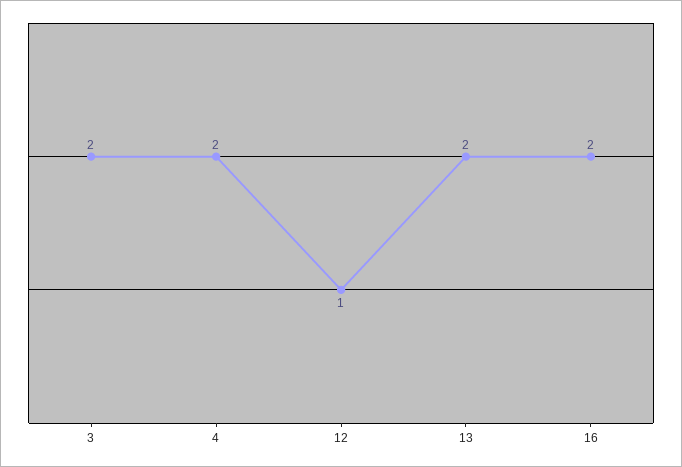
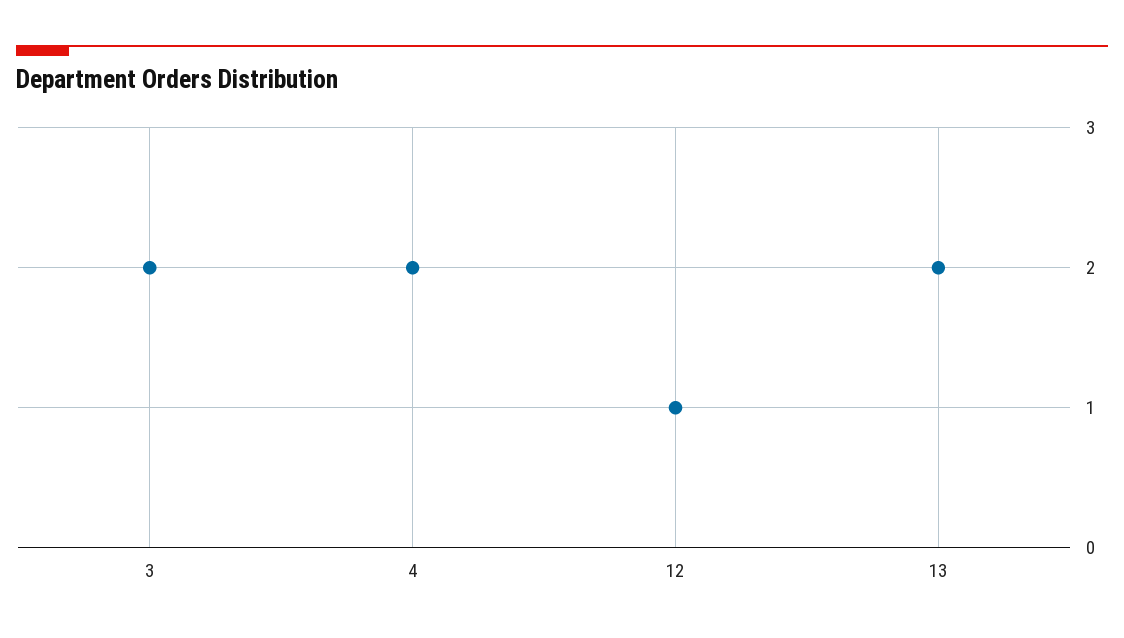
16: 2 -> none

